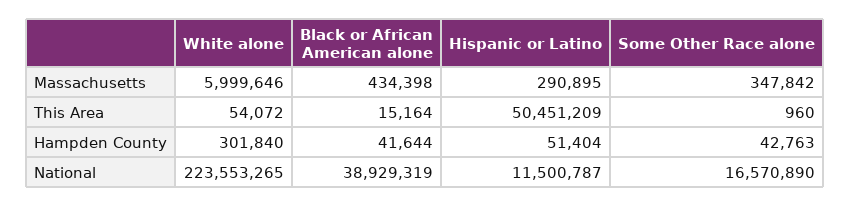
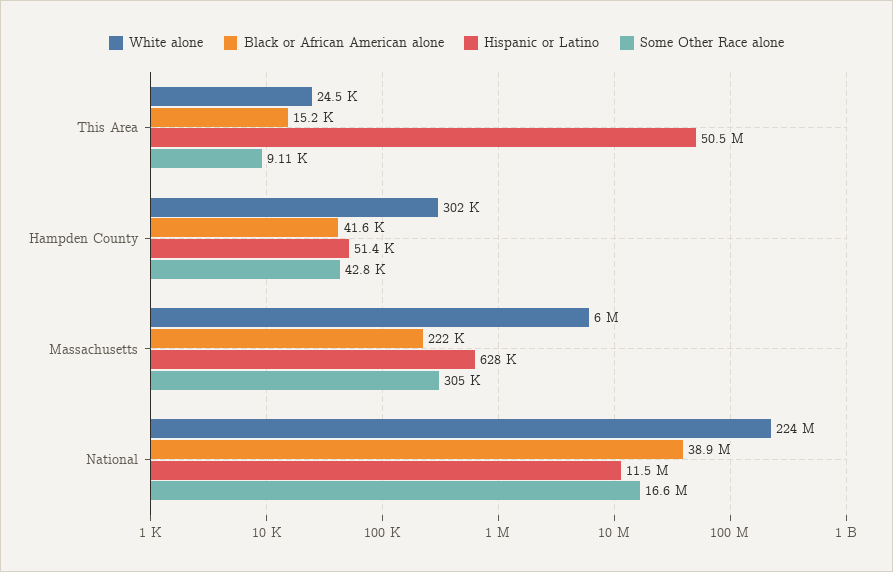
Black or African American alone, Massachusetts: 434398 -> 222000
Hispanic or Latino, Massachusetts: 290895 -> 628000
Some Other Race alone, Massachusetts: 347842 -> 305000
White alone, This Area: 54072 -> 24500
Some Other Race alone, This Area: 960 -> 9110

